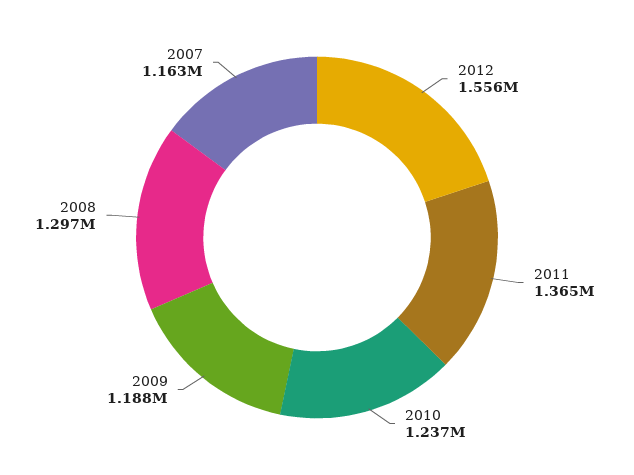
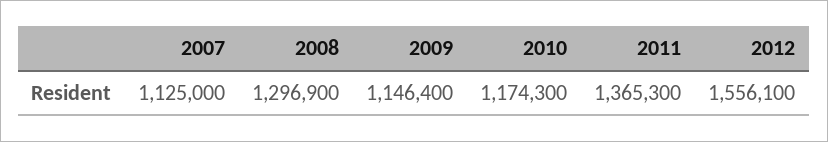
2010: 1237000 -> 1174300
2009: 1188000 -> 1146400
2007: 1163000 -> 1125000

